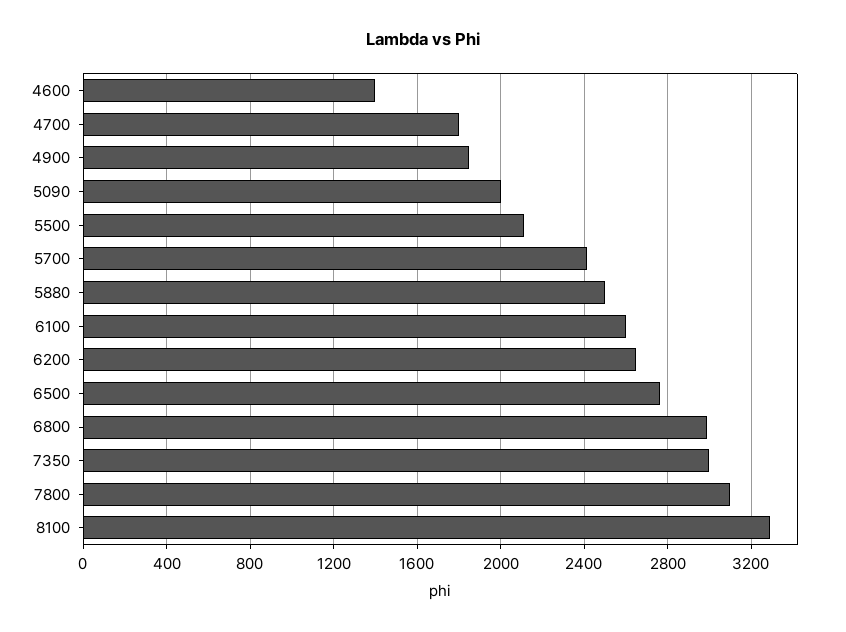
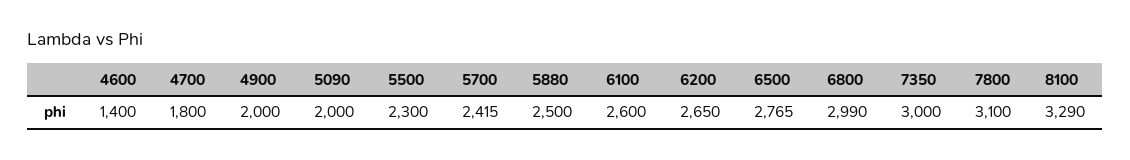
4900: 1850 -> 2000
5500: 2100 -> 2300

